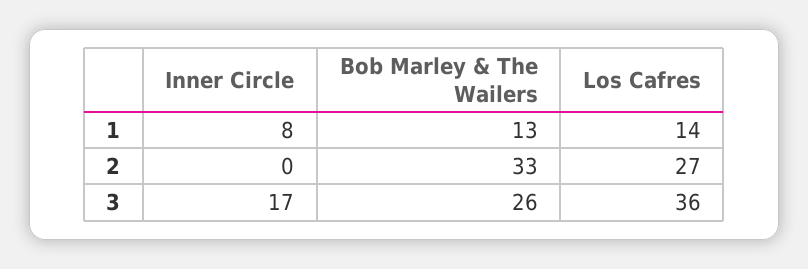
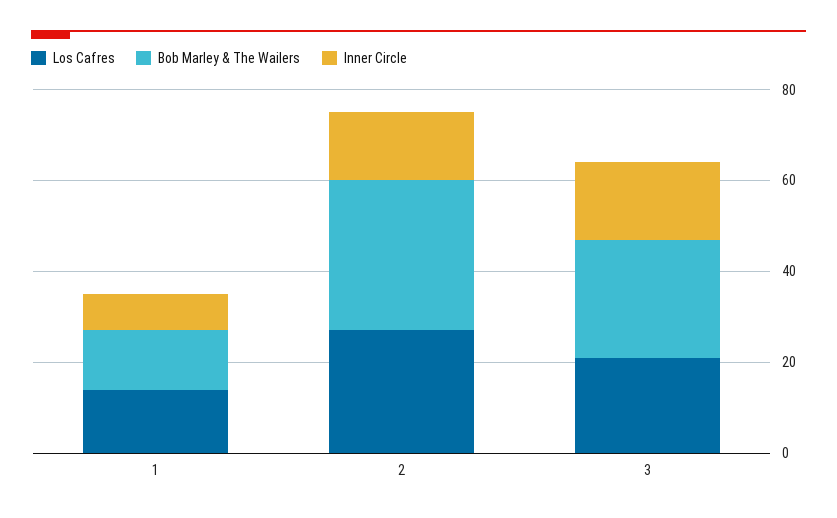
Inner Circle, 2: 0 -> 15
Los Cafres, 3: 36 -> 20

